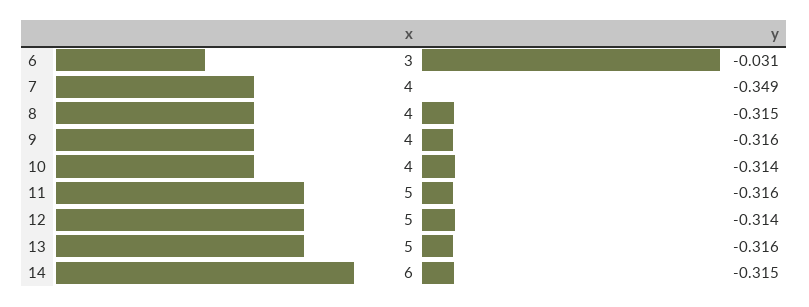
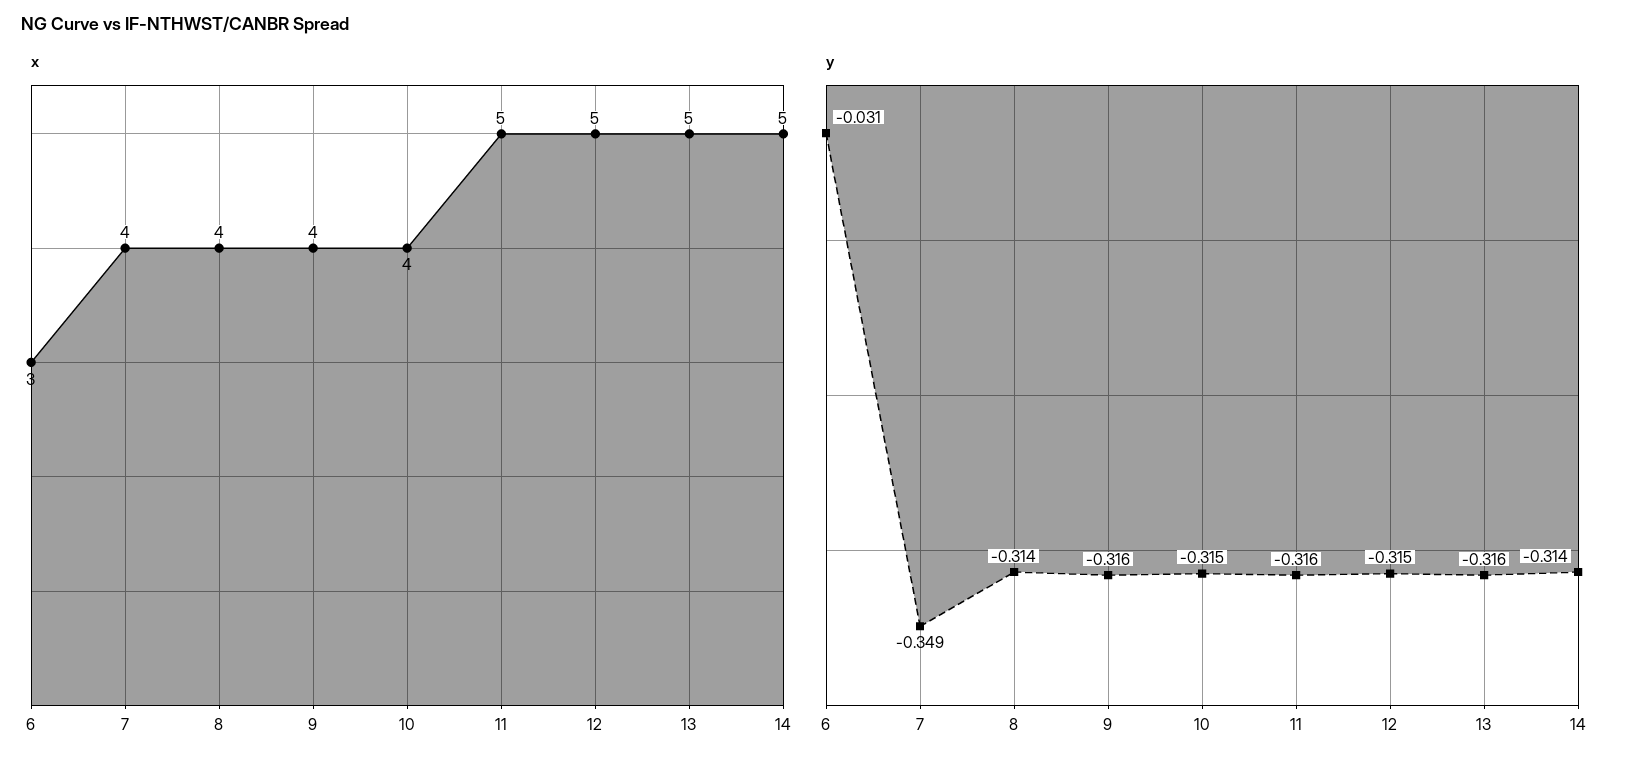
y, 8: -0.315 -> -0.314
y, 10: -0.314 -> -0.315
y, 12: -0.314 -> -0.315
x, 14: 6 -> 5
y, 14: -0.315 -> -0.314

